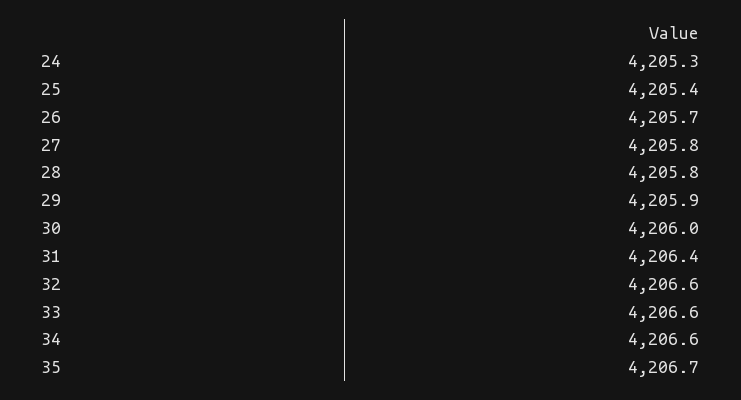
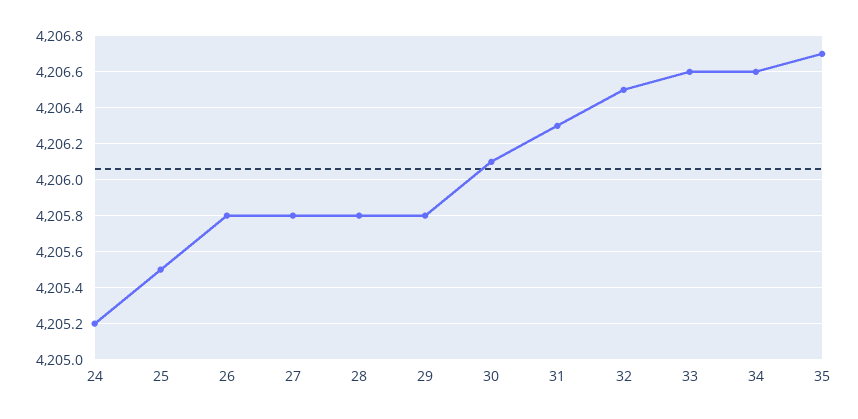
24: 4205.3 -> 4205.2
25: 4205.4 -> 4205.5
26: 4205.7 -> 4205.8
29: 4205.9 -> 4205.8
30: 4206 -> 4206.1
31: 4206.4 -> 4206.3
32: 4206.6 -> 4206.5

